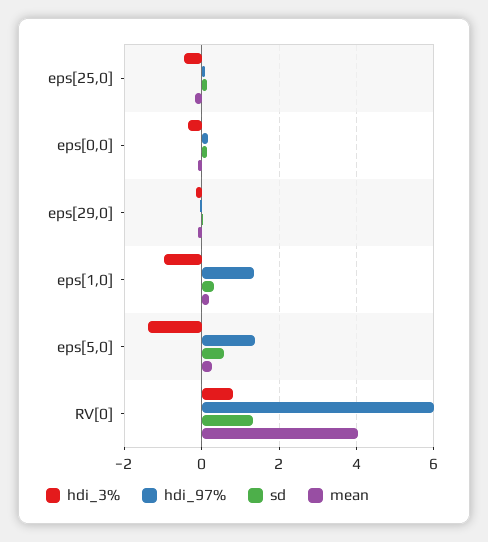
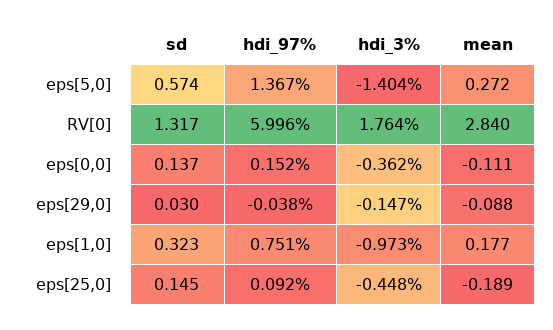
hdi_97%, eps[1,0]: 1.4 -> 0.751
hdi_3%, RV[0]: 0.8 -> 1.764
mean, RV[0]: 4 -> 2.84

